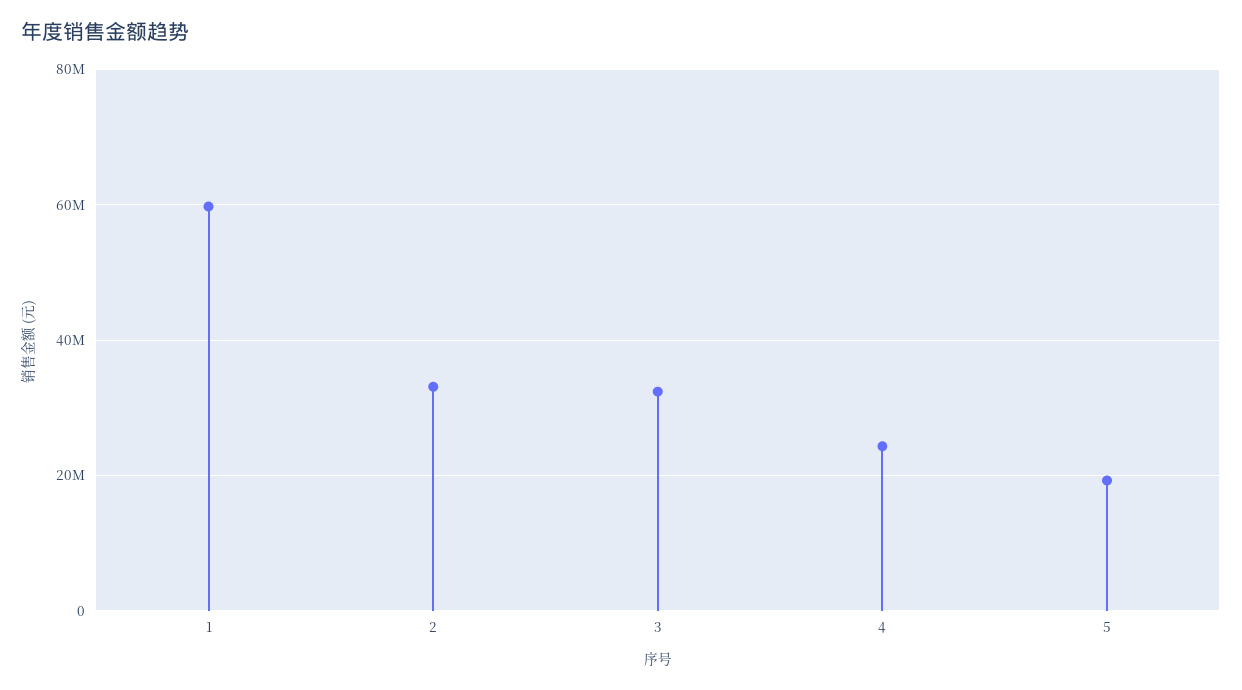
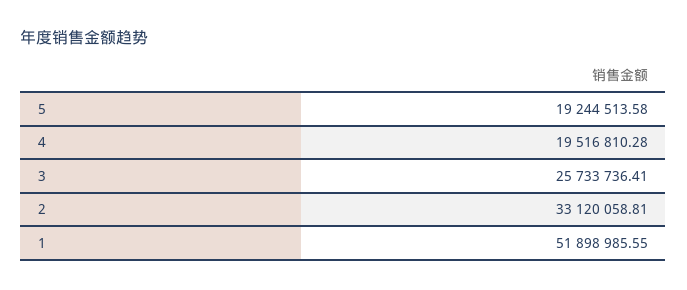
1: 60000000 -> 51898985.55
3: 32000000 -> 25733736.41
4: 24000000 -> 19516810.28

